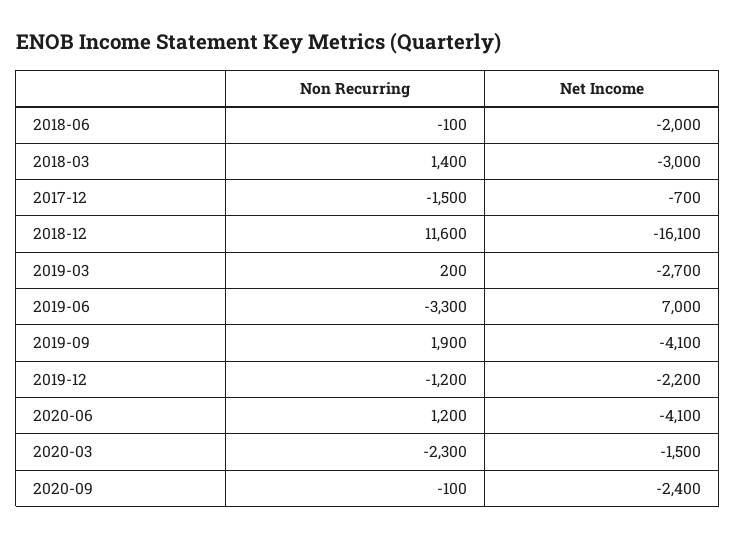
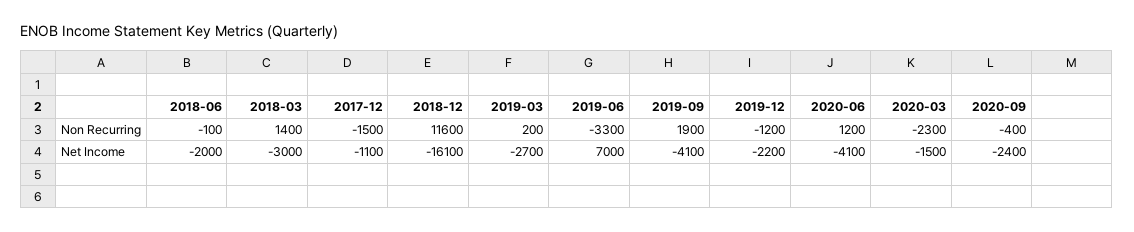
Net Income, 2017-12: -700 -> -1100
Non Recurring, 2020-09: -100 -> -400

